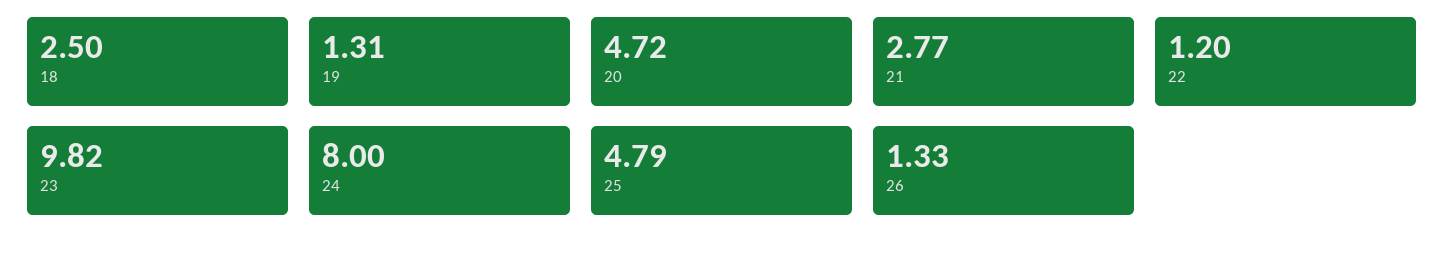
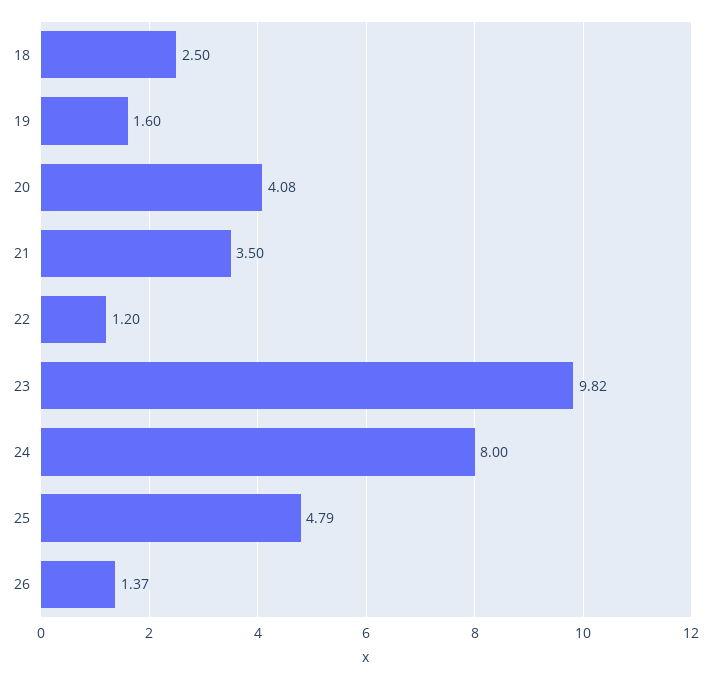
19: 1.31 -> 1.6
20: 4.72 -> 4.08
21: 2.77 -> 3.5
26: 1.33 -> 1.37

